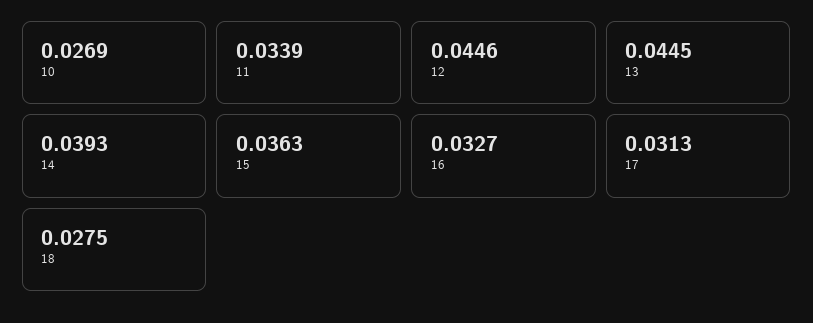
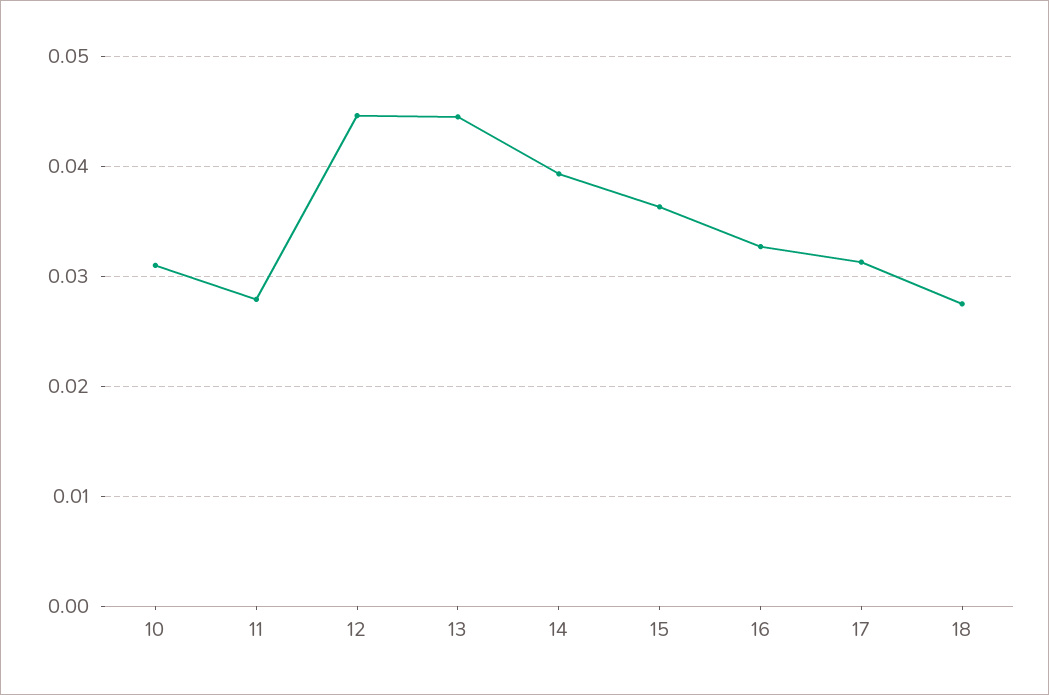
10: 0.0269 -> 0.031
11: 0.0339 -> 0.028

